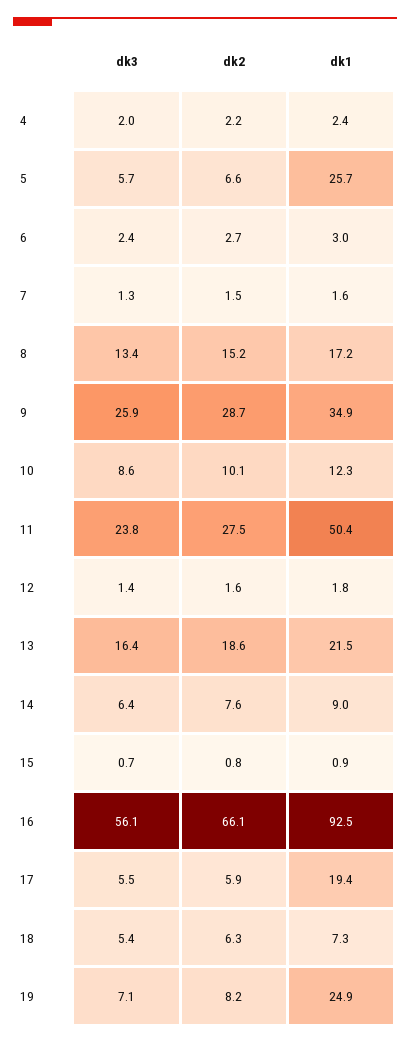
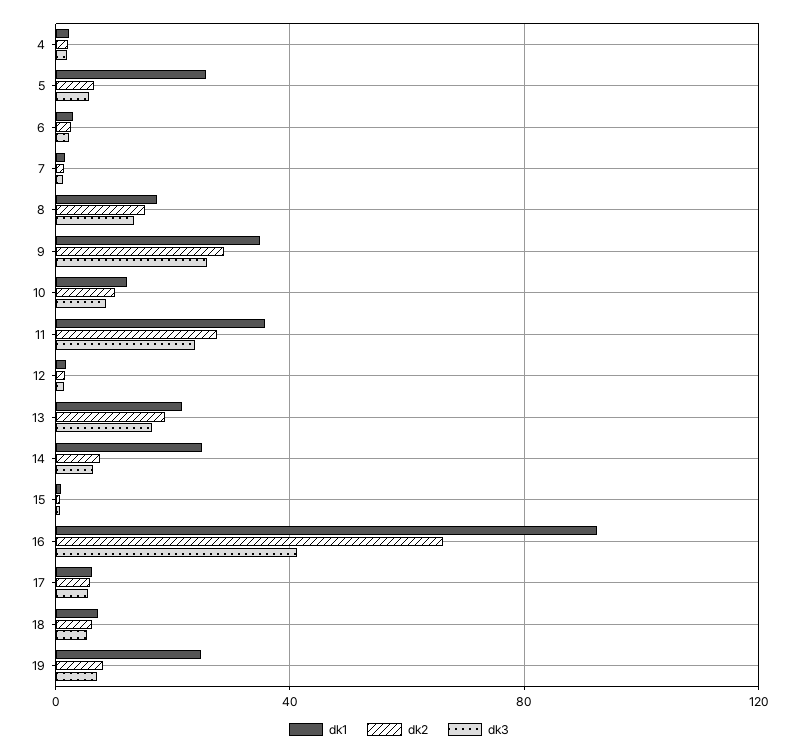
dk1, 11: 50.4 -> 35
dk1, 14: 9 -> 25
dk3, 16: 56.1 -> 40
dk1, 17: 19.4 -> 5

